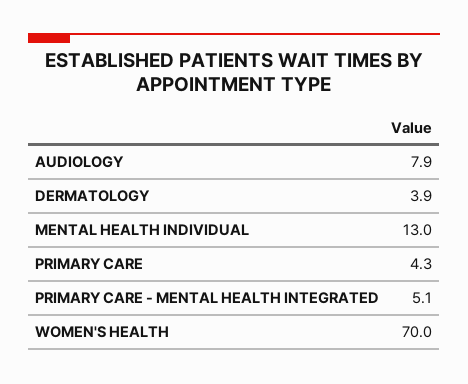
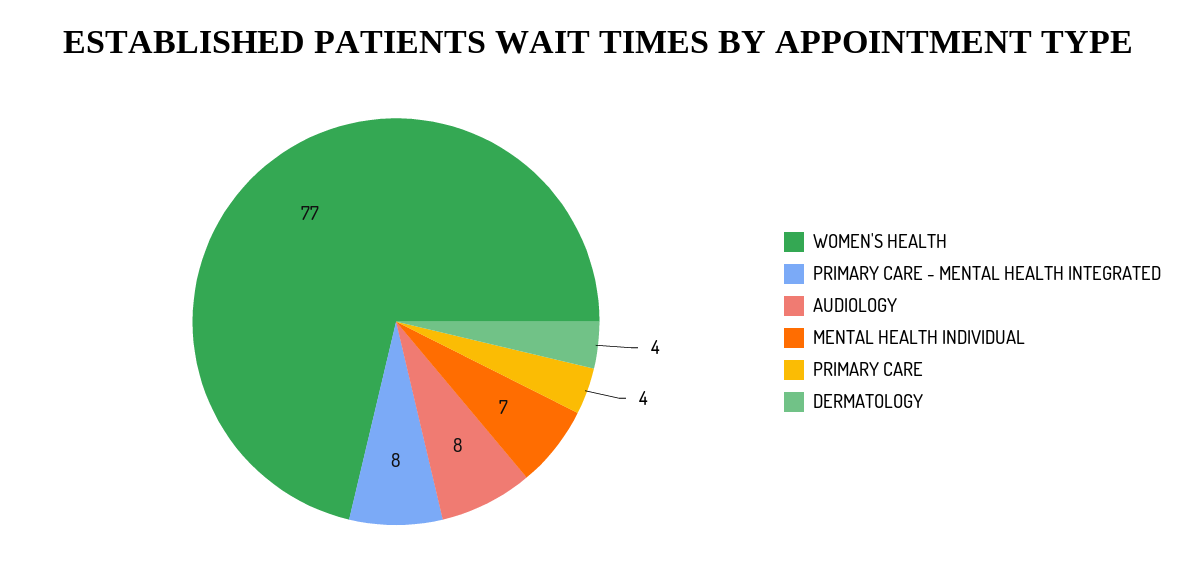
MENTAL HEALTH INDIVIDUAL: 13 -> 7
PRIMARY CARE - MENTAL HEALTH INTEGRATED: 5.1 -> 8
WOMEN'S HEALTH: 70 -> 77

